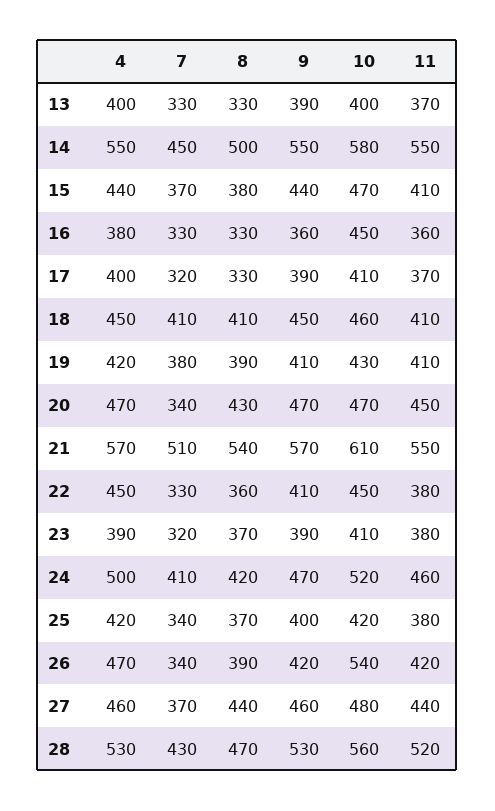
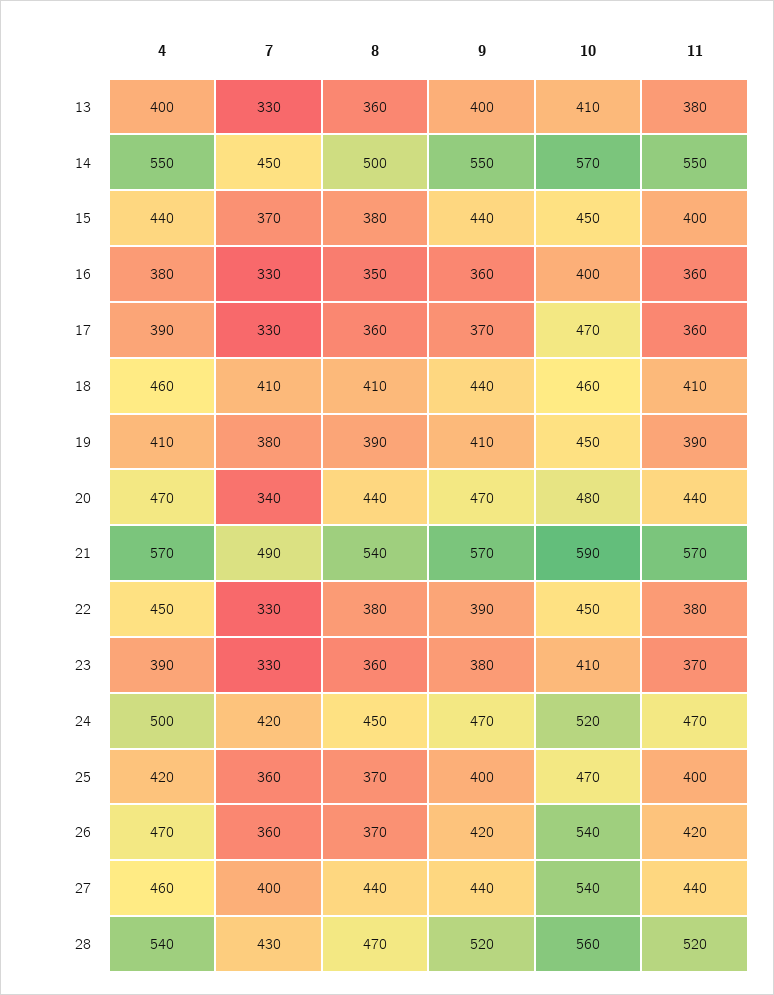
8, 13: 330 -> 360
9, 13: 390 -> 400
10, 13: 400 -> 410
11, 13: 370 -> 380
10, 14: 580 -> 570
10, 15: 470 -> 450
11, 15: 410 -> 400
8, 16: 330 -> 350
10, 16: 450 -> 400
4, 17: 400 -> 390
7, 17: 320 -> 330
8, 17: 330 -> 360
9, 17: 390 -> 370
10, 17: 410 -> 470
11, 17: 370 -> 360
4, 18: 450 -> 460
9, 18: 450 -> 440
4, 19: 420 -> 410
10, 19: 430 -> 450
11, 19: 410 -> 390
8, 20: 430 -> 440
10, 20: 470 -> 480
11, 20: 450 -> 440
7, 21: 510 -> 490
10, 21: 610 -> 590
11, 21: 550 -> 570
8, 22: 360 -> 380
9, 22: 410 -> 390
7, 23: 320 -> 330
8, 23: 370 -> 360
9, 23: 390 -> 380
11, 23: 380 -> 370
7, 24: 410 -> 420
8, 24: 420 -> 450
11, 24: 460 -> 470
7, 25: 340 -> 360
10, 25: 420 -> 470
11, 25: 380 -> 400
7, 26: 340 -> 360
8, 26: 390 -> 370
7, 27: 370 -> 400
9, 27: 460 -> 440
10, 27: 480 -> 540
4, 28: 530 -> 540
9, 28: 530 -> 520

